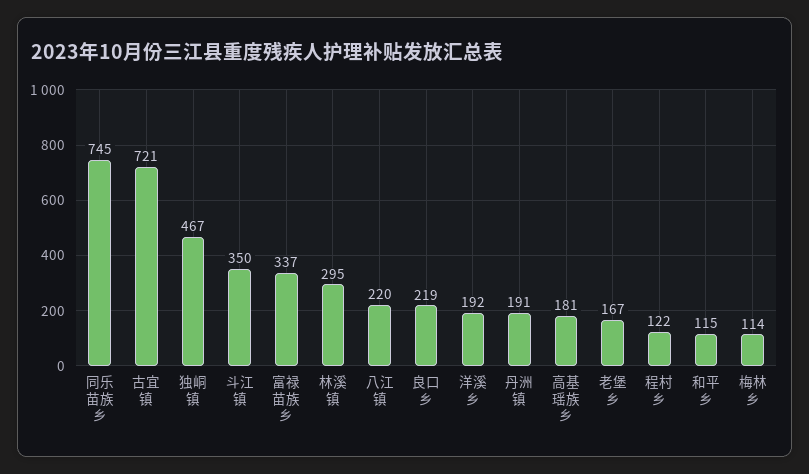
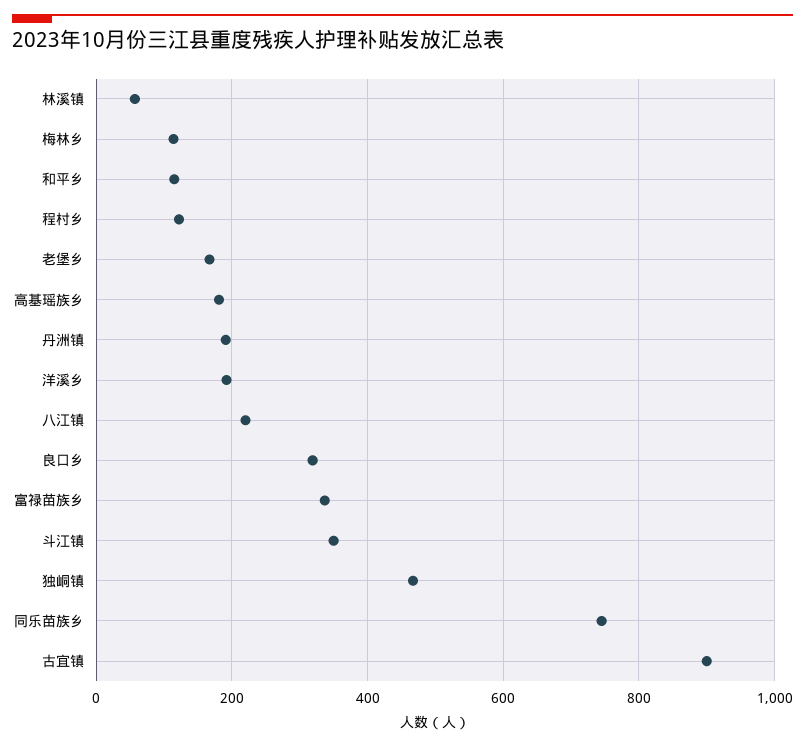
古宜镇: 721 -> 900
林溪镇: 295 -> 60
良口乡: 219 -> 320

